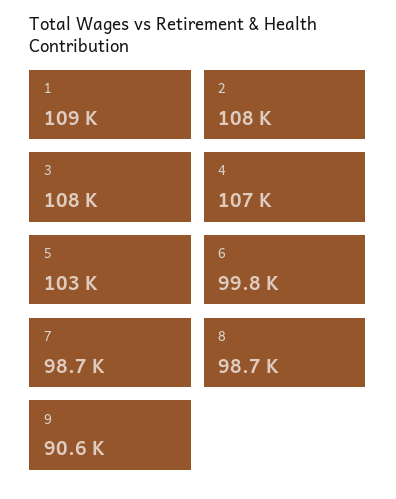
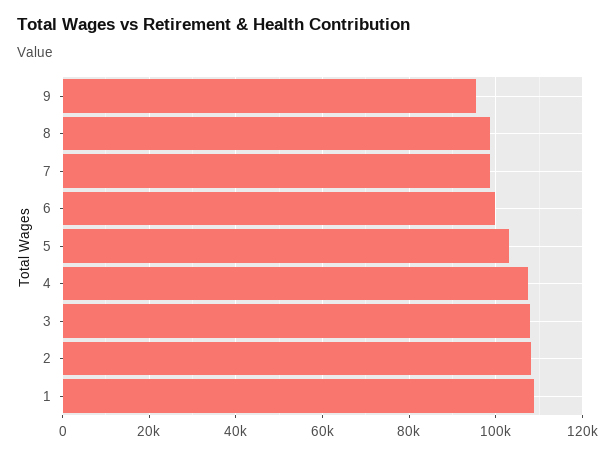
9: 90600 -> 96000

